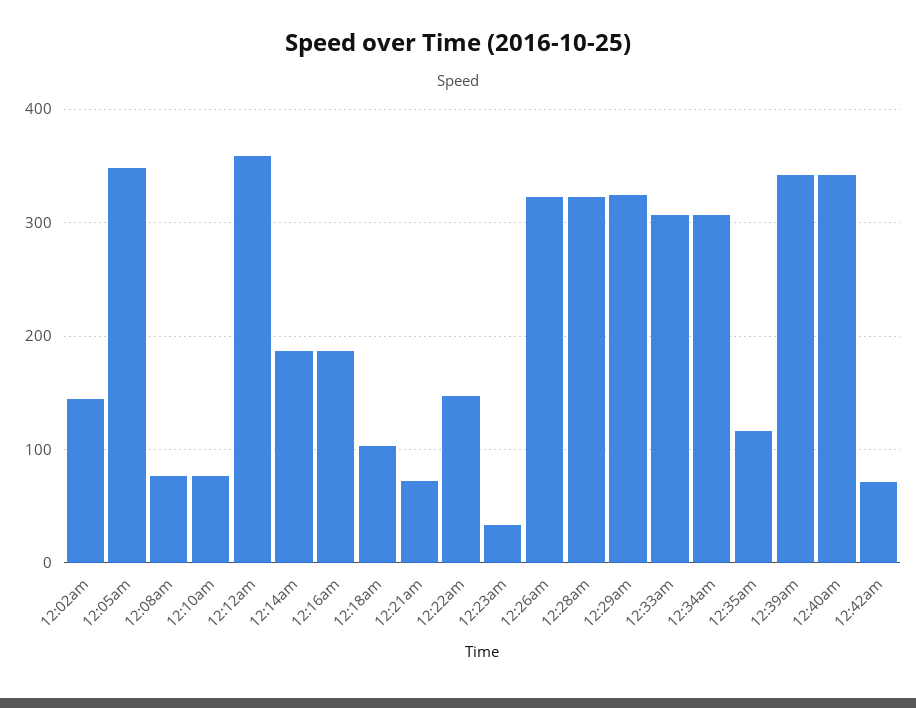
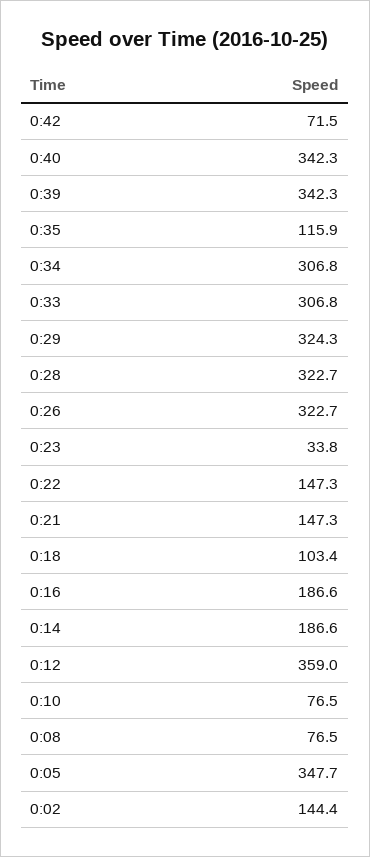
12:21am: 70 -> 147.3

